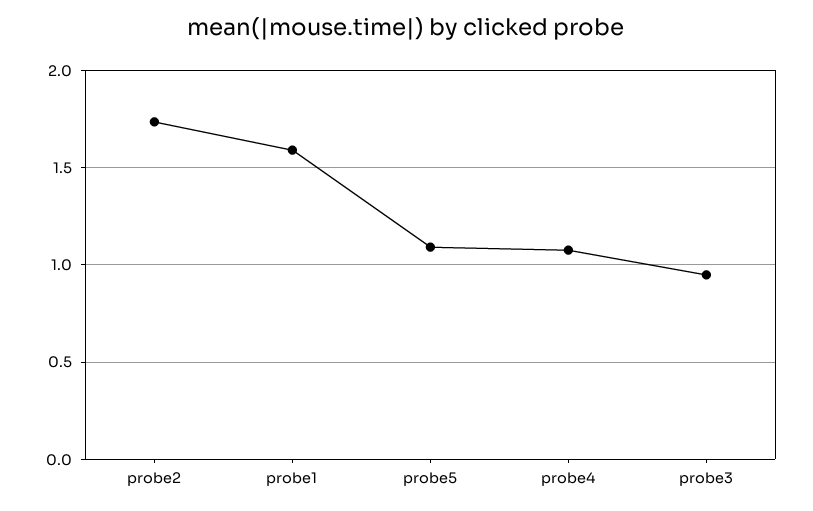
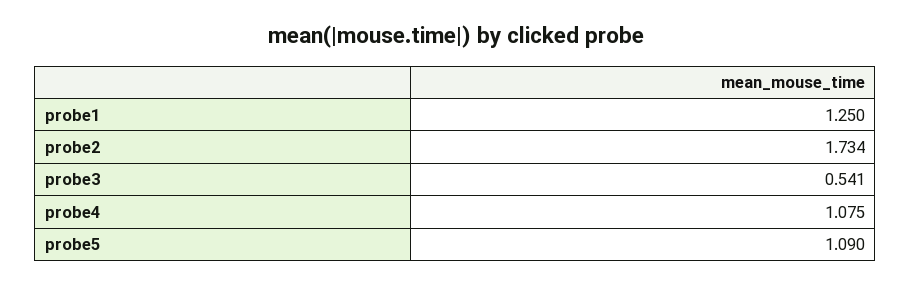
probe1: 1.6 -> 1.25
probe3: 0.95 -> 0.541

